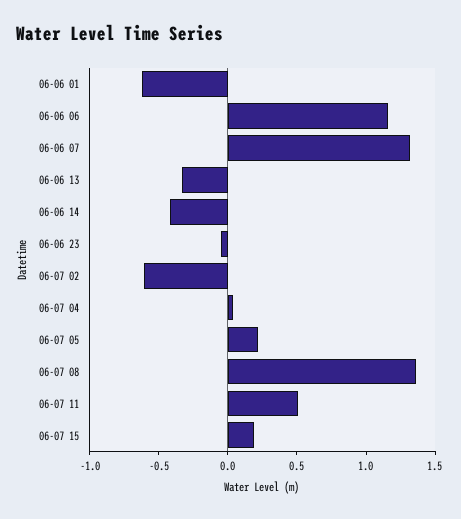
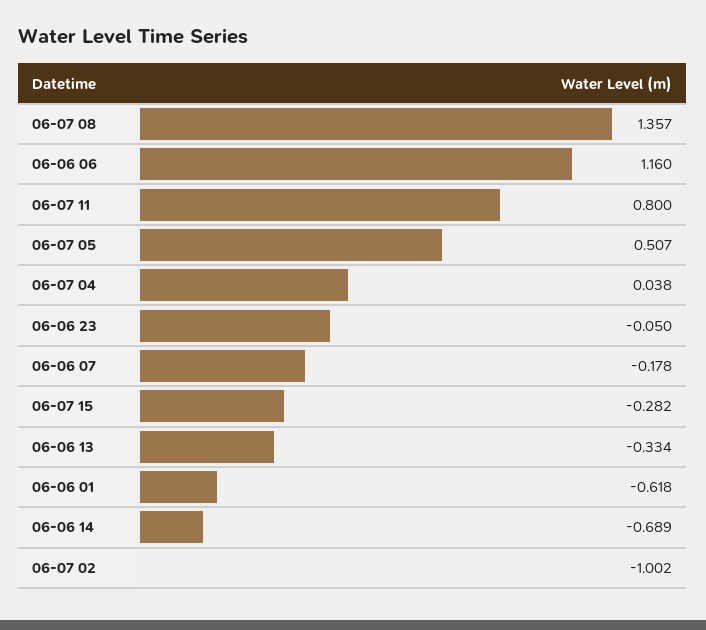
06-06 07: 1.3 -> -0.178
06-06 14: -0.4 -> -0.689
06-07 02: -0.6 -> -1.002
06-07 05: 0.2 -> 0.507
06-07 11: 0.5 -> 0.8
06-07 15: 0.2 -> -0.282

